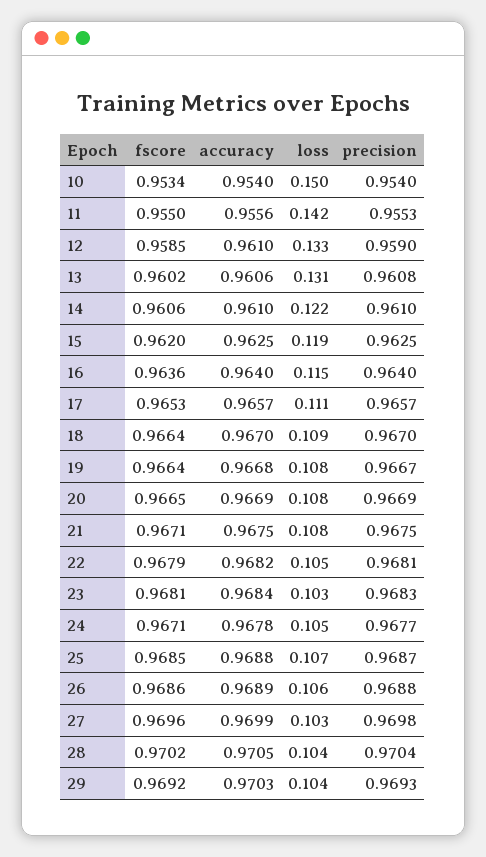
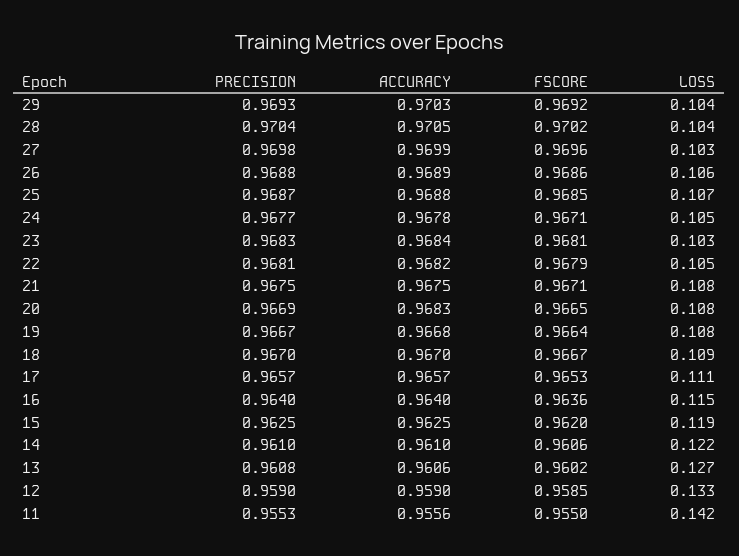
fscore, 10: 0.9534 -> none
accuracy, 10: 0.954 -> none
loss, 10: 0.15 -> none
precision, 10: 0.954 -> none
accuracy, 12: 0.961 -> 0.959
loss, 13: 0.131 -> 0.127
fscore, 18: 0.9664 -> 0.9667
accuracy, 20: 0.9669 -> 0.9683

